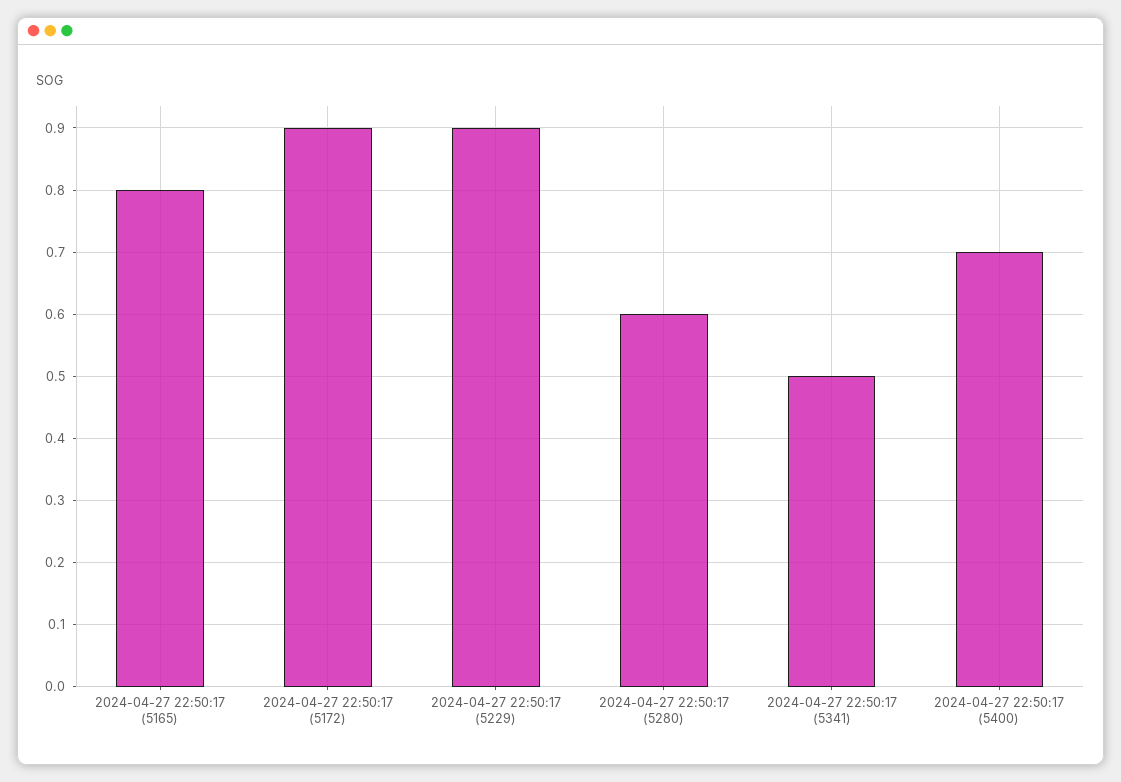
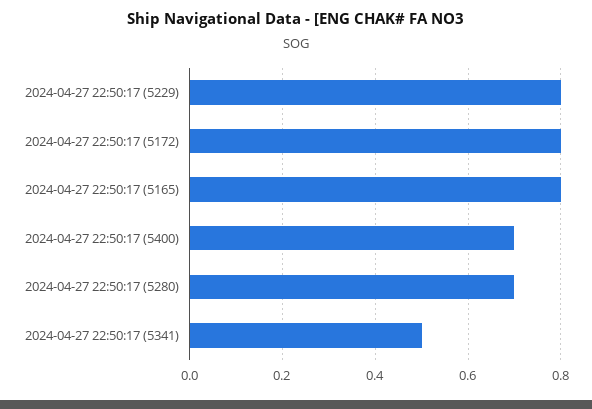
2024-04-27 22:50:17 (5172): 0.9 -> 0.8
2024-04-27 22:50:17 (5229): 0.9 -> 0.8
2024-04-27 22:50:17 (5280): 0.6 -> 0.7

